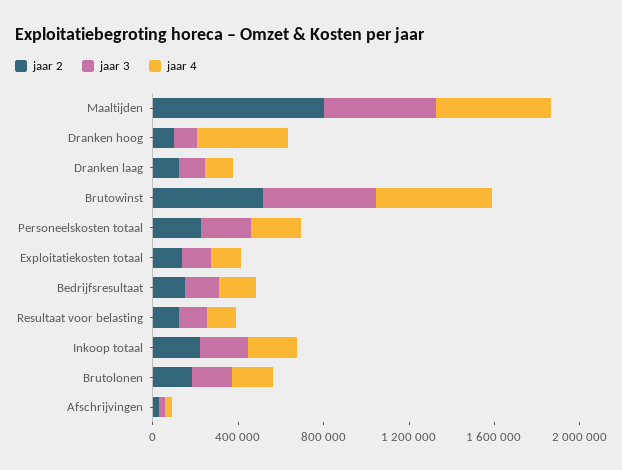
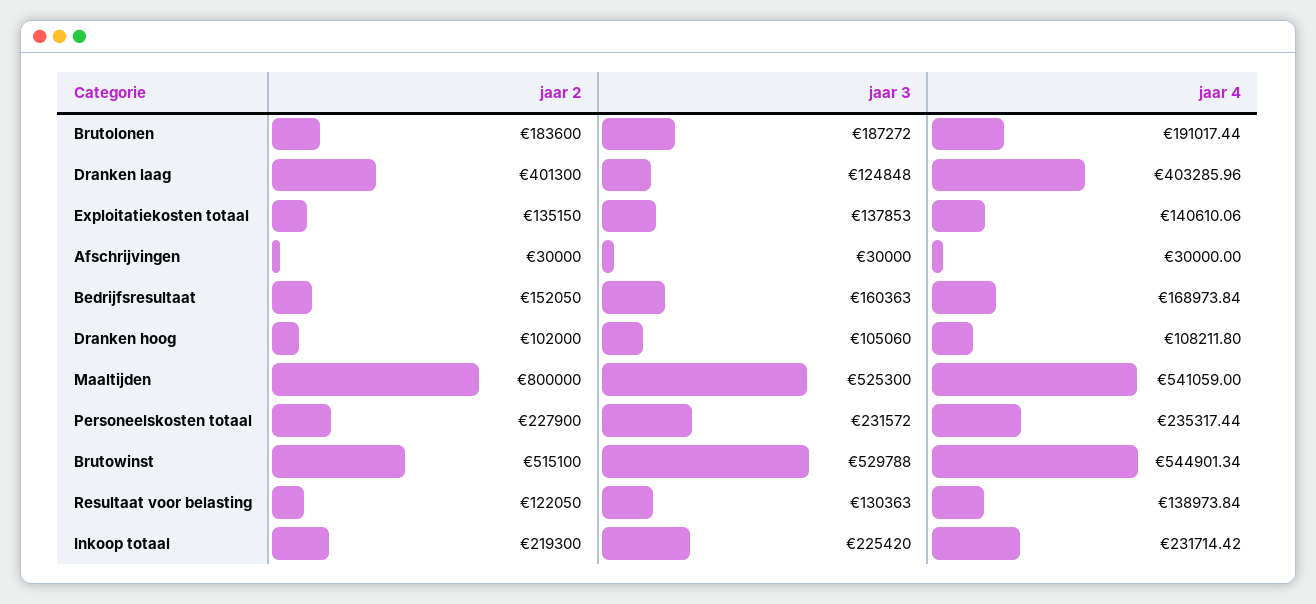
jaar 4, Dranken hoog: 400000 -> 108211.8
jaar 2, Dranken laag: 100000 -> 401300
jaar 4, Dranken laag: 100000 -> 403285.96

